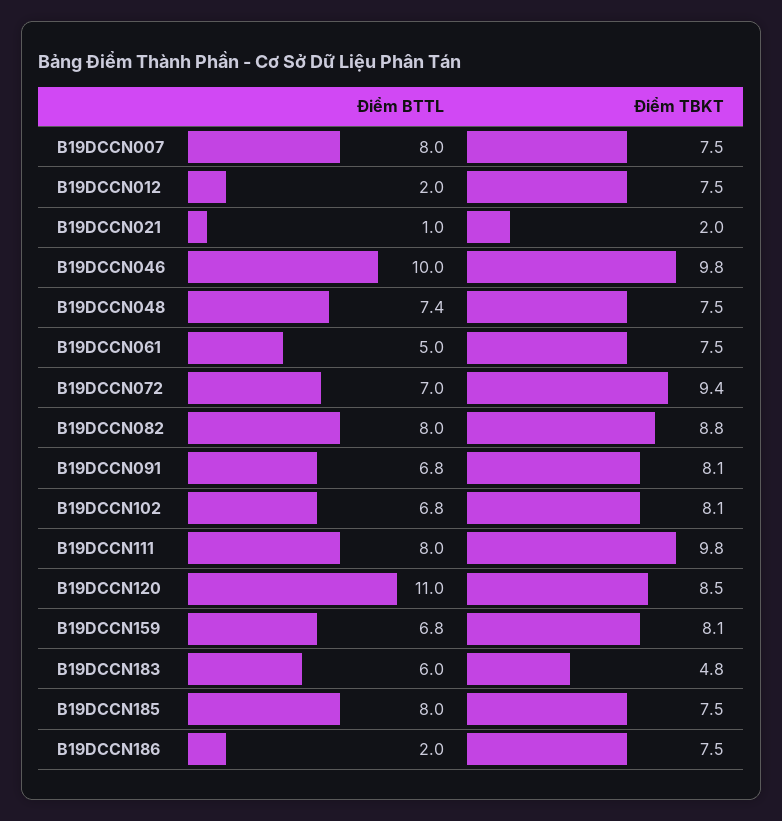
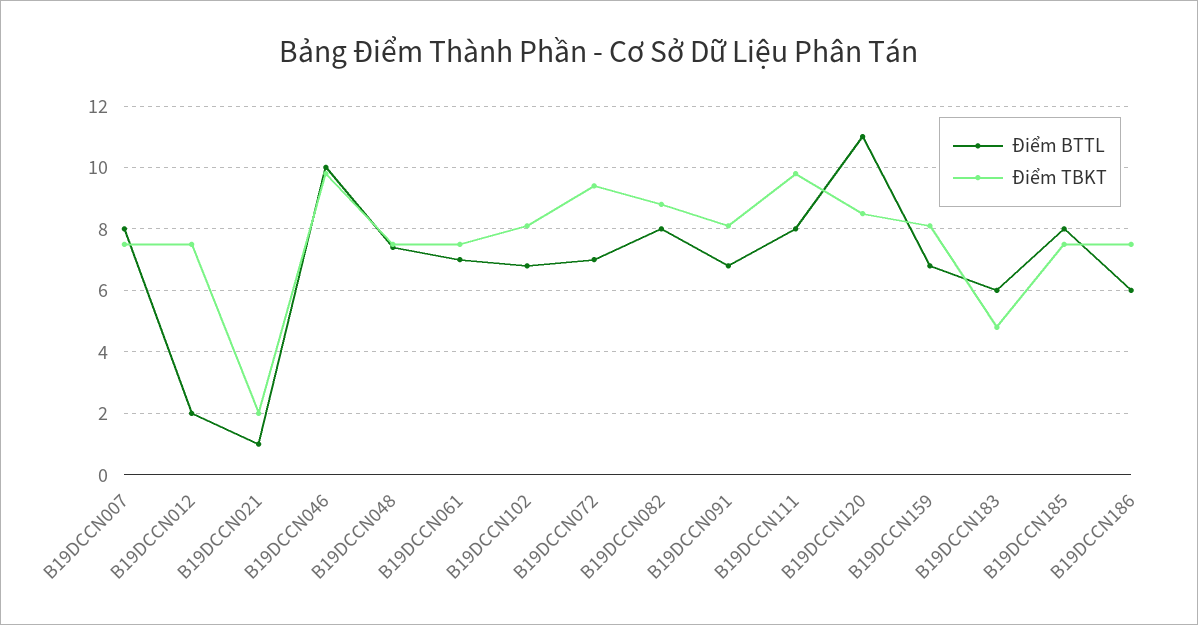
Điểm BTTL, B19DCCN061: 5 -> 7
Điểm BTTL, B19DCCN186: 2 -> 6

